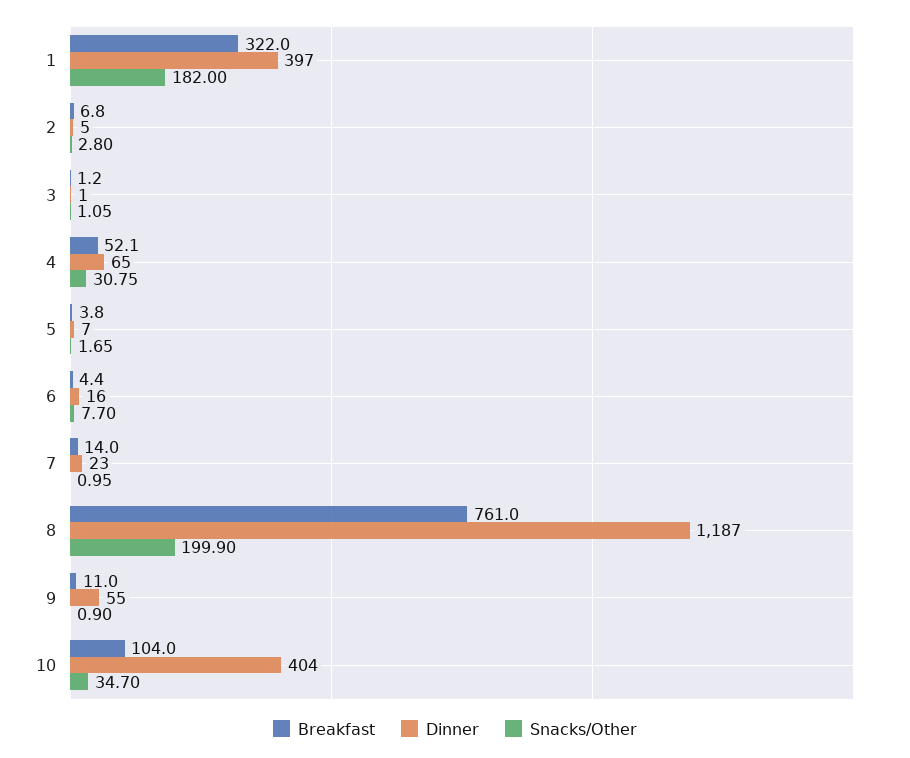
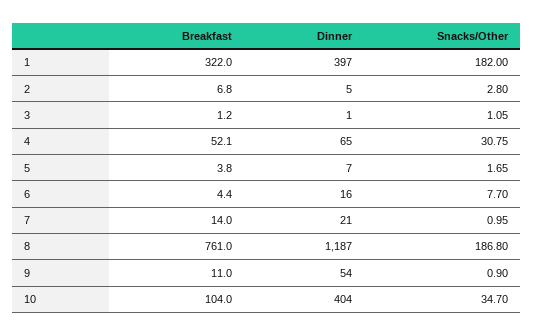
Dinner, 7: 23 -> 21
Snacks/Other, 8: 199.9 -> 186.8
Dinner, 9: 55 -> 54

